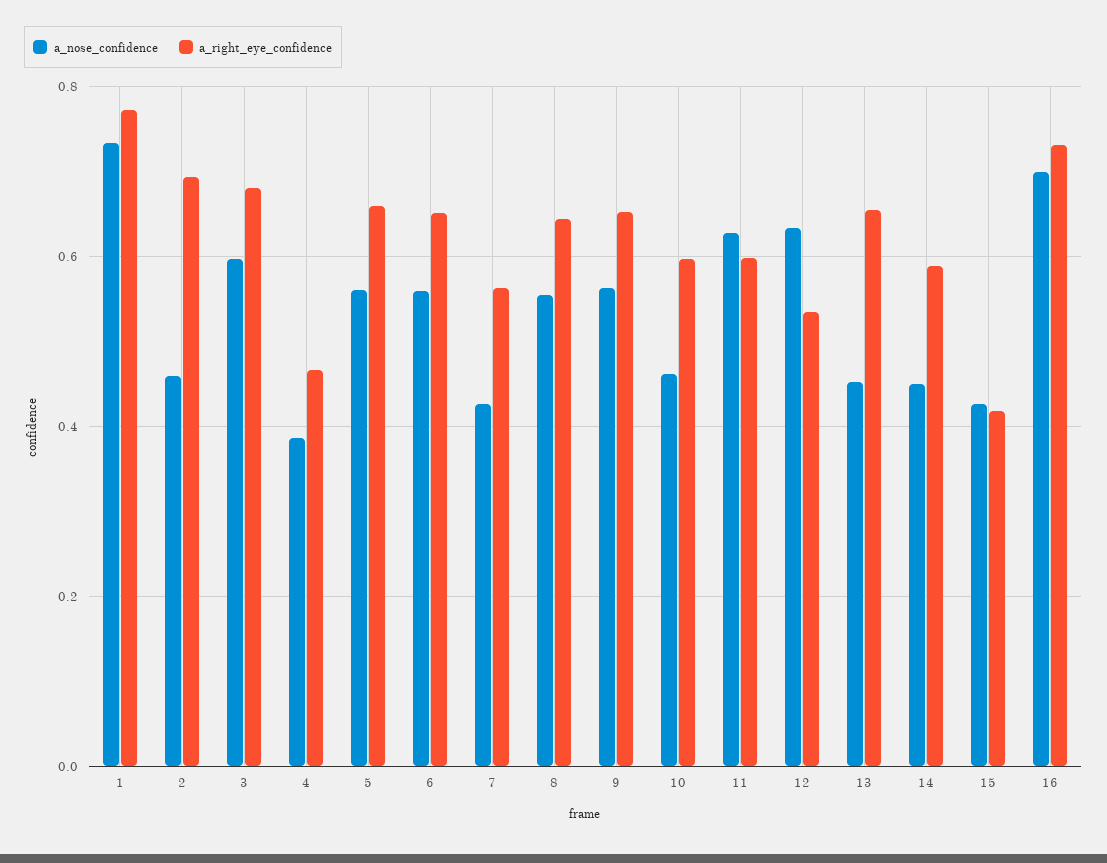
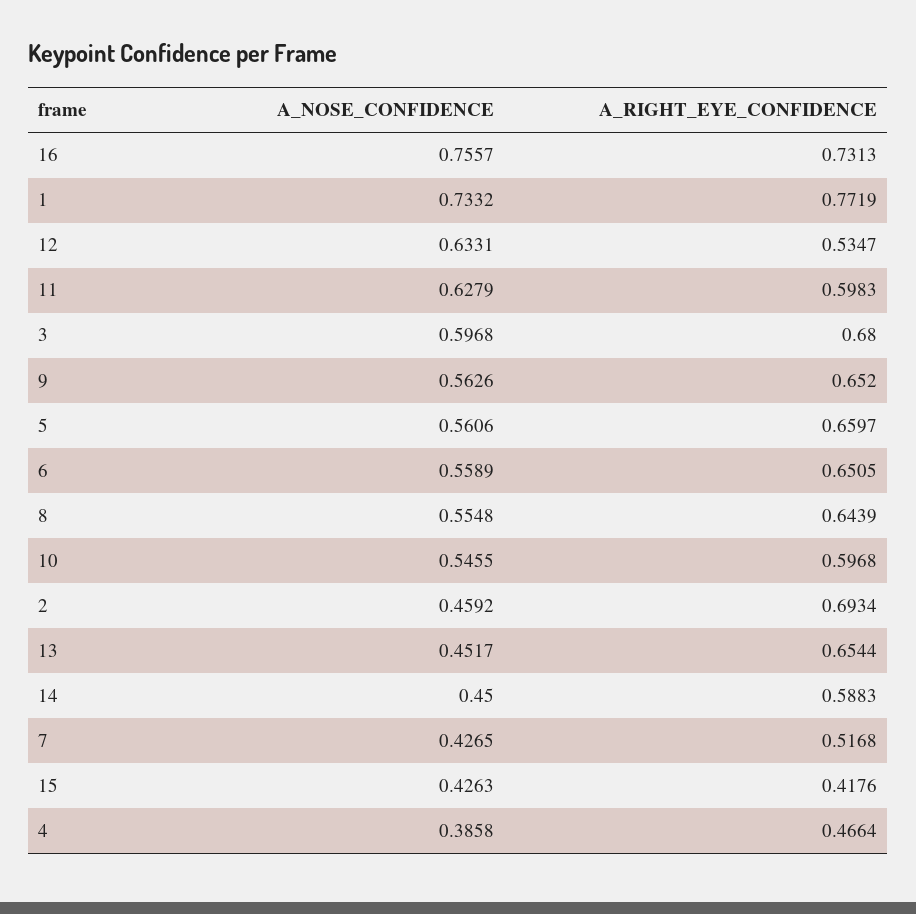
a_right_eye_confidence, 7: 0.56 -> 0.5168
a_nose_confidence, 10: 0.46 -> 0.5455
a_nose_confidence, 16: 0.7 -> 0.7557

